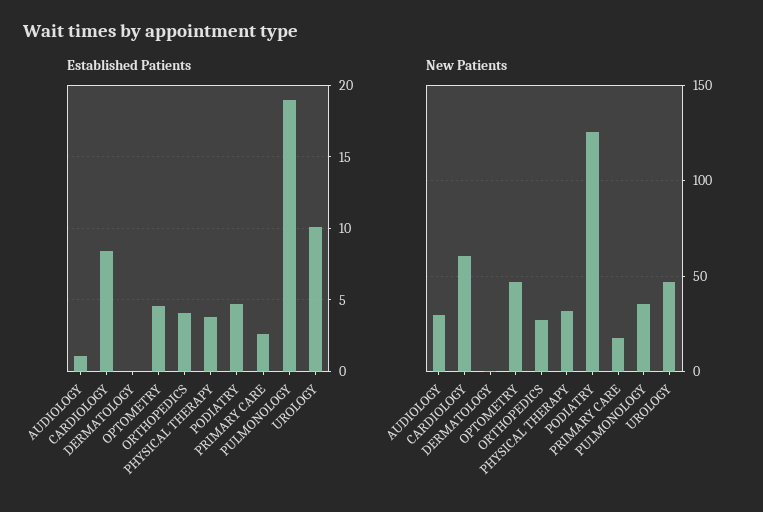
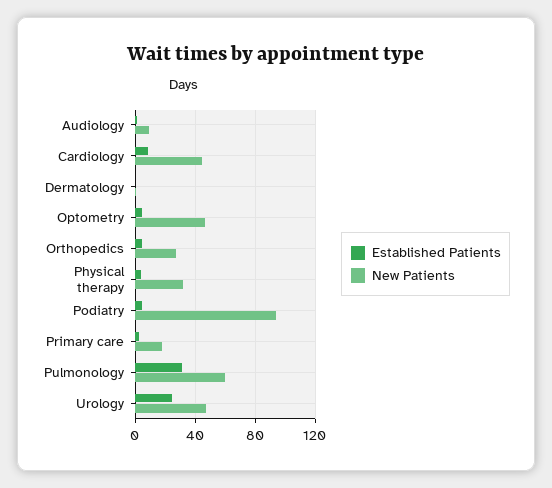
Established Patients, PULMONOLOGY: 19 -> 30
Established Patients, UROLOGY: 10 -> 25
New Patients, AUDIOLOGY: 30 -> 10
New Patients, CARDIOLOGY: 60 -> 45
New Patients, PODIATRY: 125 -> 95
New Patients, PULMONOLOGY: 35 -> 60

